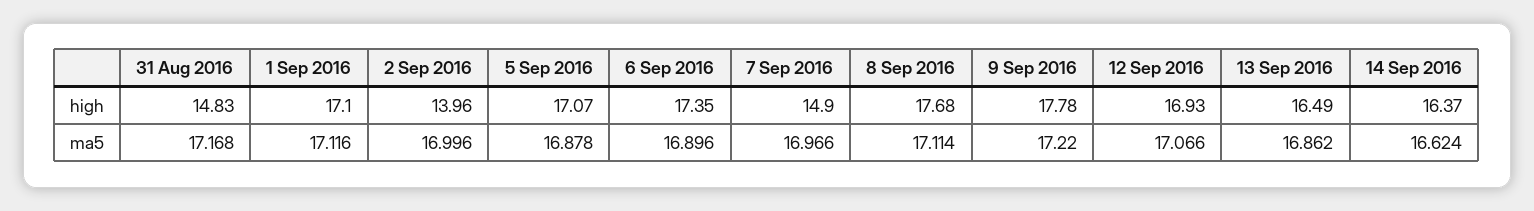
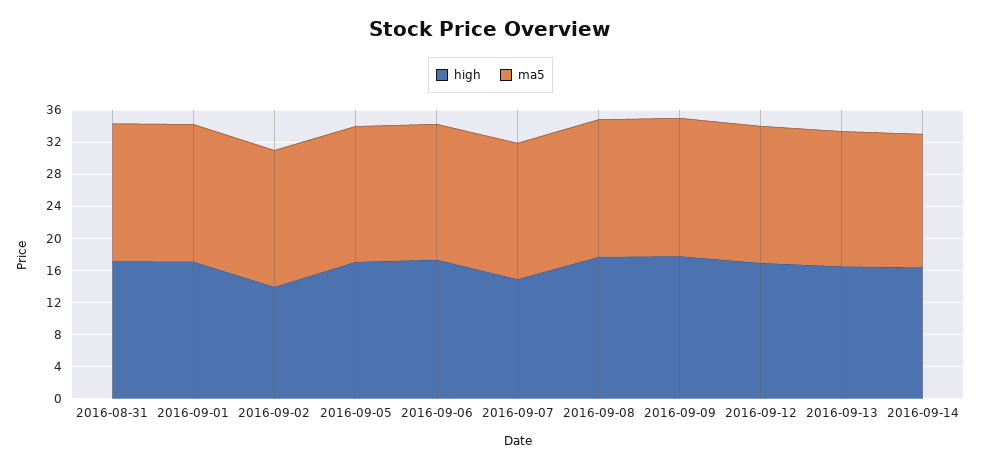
high, 31 Aug 2016: 14.83 -> 17

